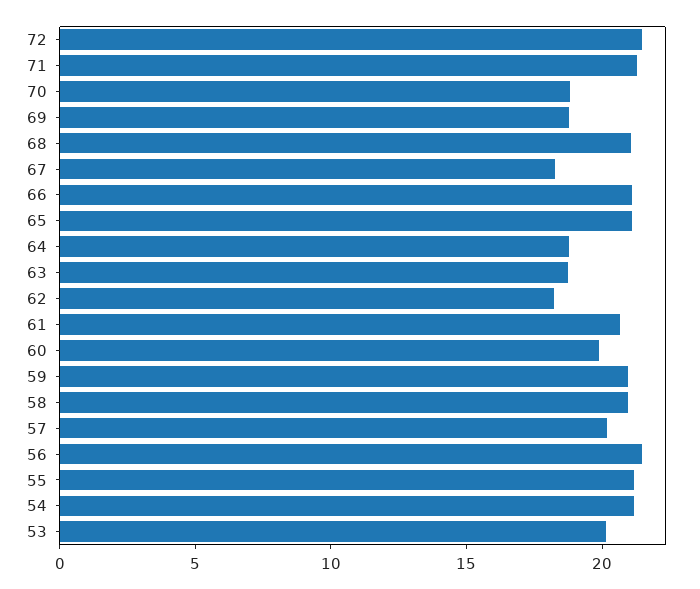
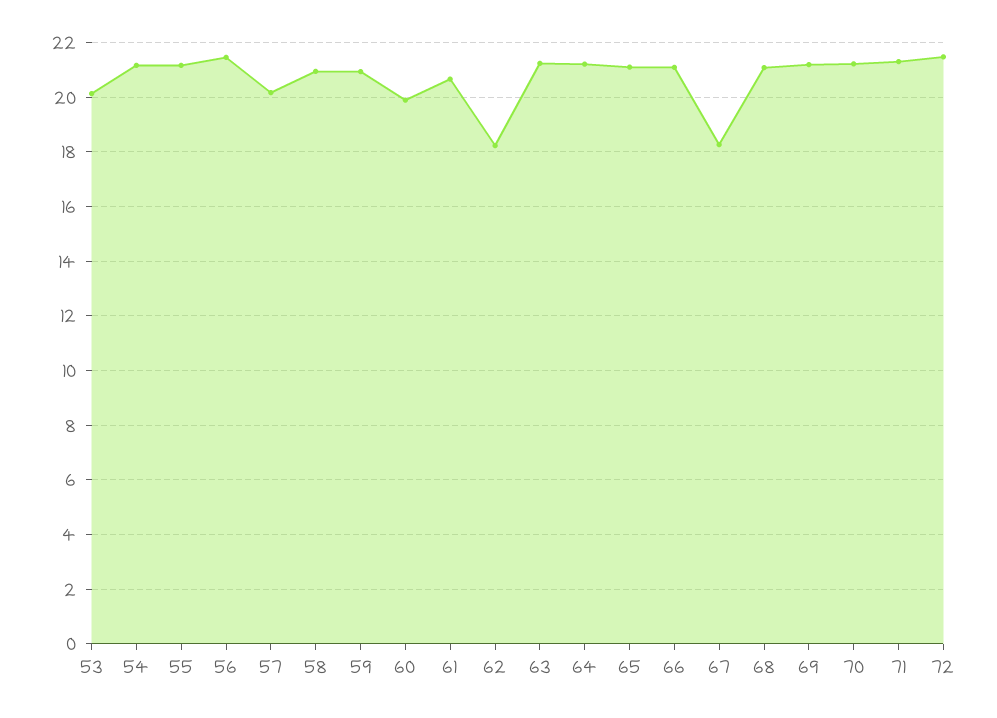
70: 19 -> 21.25
69: 19 -> 21.25
64: 19 -> 21.25
63: 19 -> 21.25

